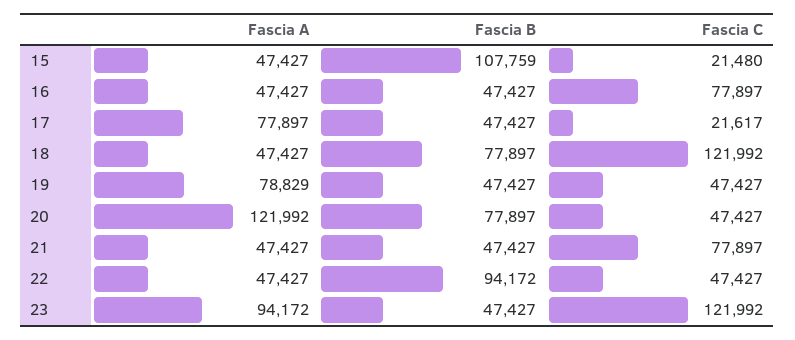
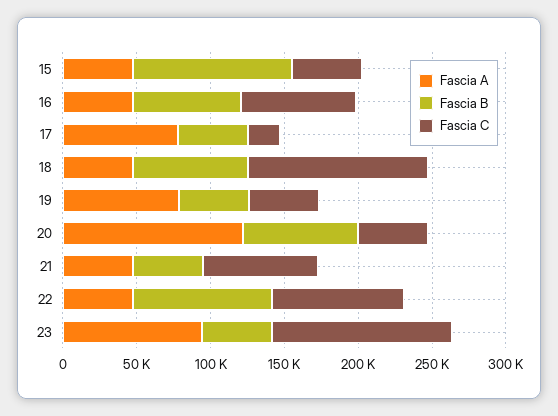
Fascia C, 15: 21480 -> 50000
Fascia B, 16: 47427 -> 70000
Fascia C, 22: 47427 -> 90000

